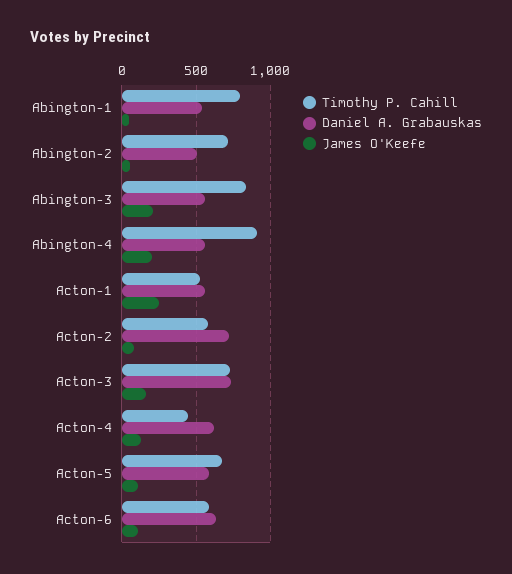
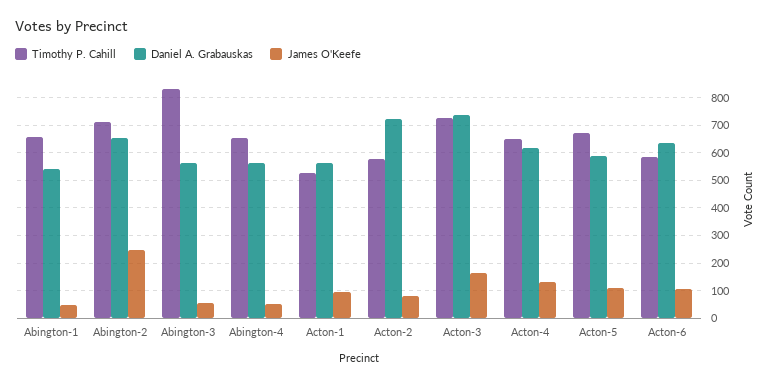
Timothy P. Cahill, Abington-1: 800 -> 650
Daniel A. Grabauskas, Abington-2: 500 -> 650
James O'Keefe, Abington-2: 50 -> 250
James O'Keefe, Abington-3: 200 -> 50
Timothy P. Cahill, Abington-4: 900 -> 650
James O'Keefe, Abington-4: 200 -> 50
James O'Keefe, Acton-1: 250 -> 100
Timothy P. Cahill, Acton-4: 450 -> 650

